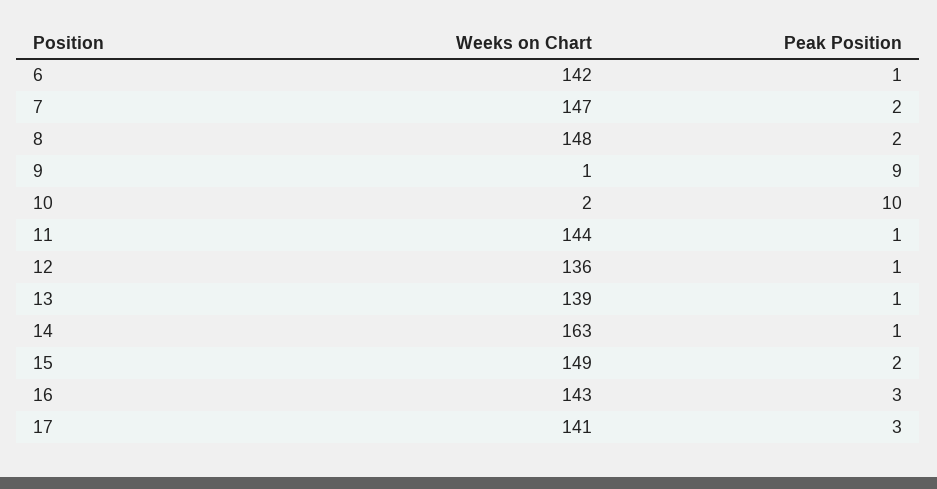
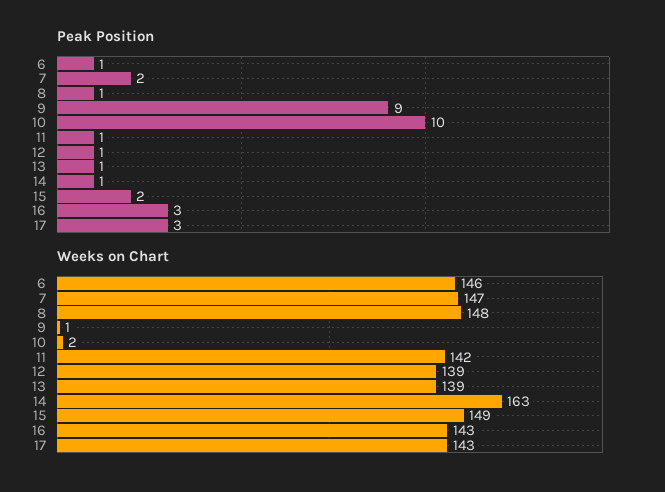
Weeks on Chart, 6: 142 -> 146
Peak Position, 8: 2 -> 1
Weeks on Chart, 11: 144 -> 142
Weeks on Chart, 12: 136 -> 139
Weeks on Chart, 17: 141 -> 143

